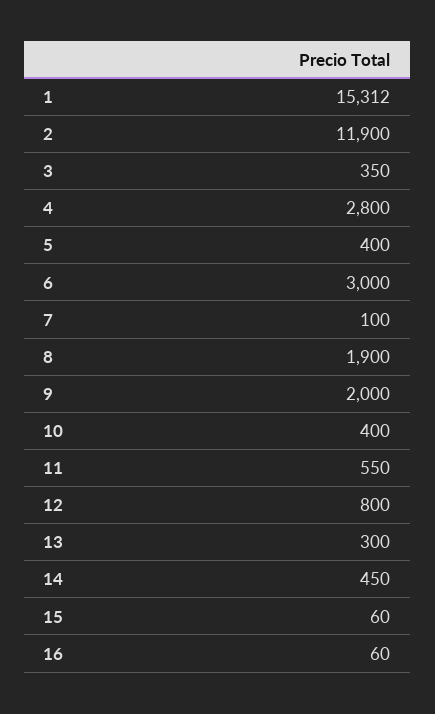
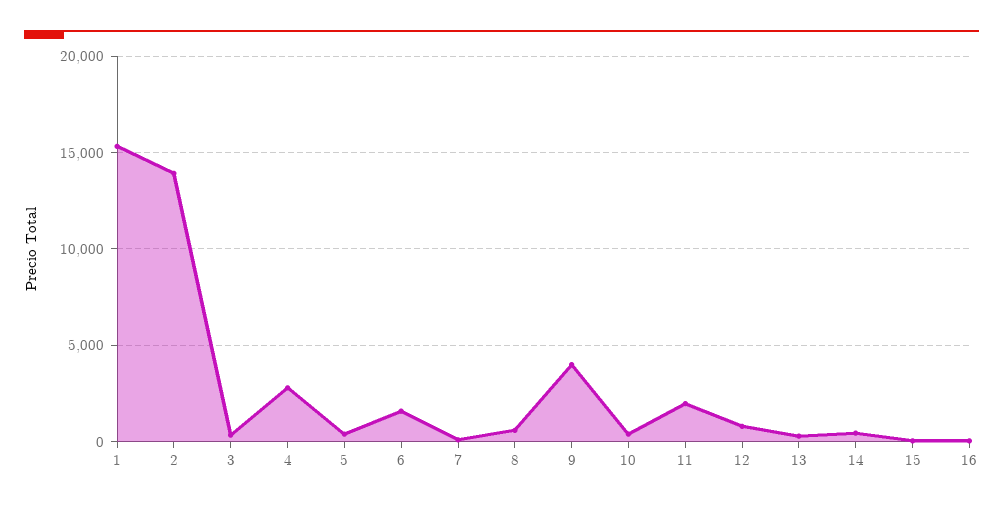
2: 11900 -> 14000
6: 3000 -> 1500
8: 1900 -> 500
9: 2000 -> 4000
11: 550 -> 2000

